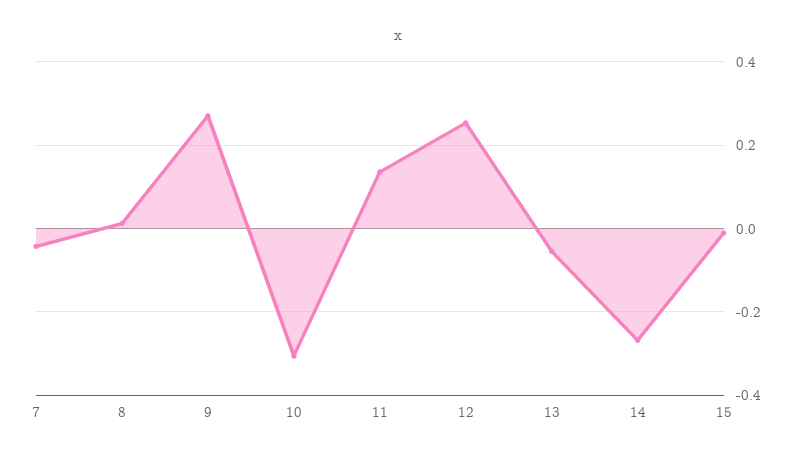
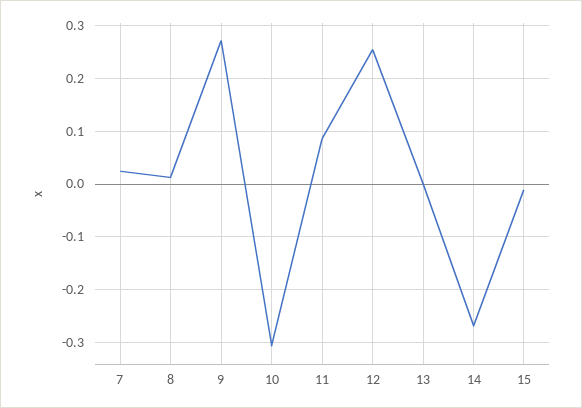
7: -0.04 -> 0.02
11: 0.14 -> 0.08
13: -0.06 -> 0

